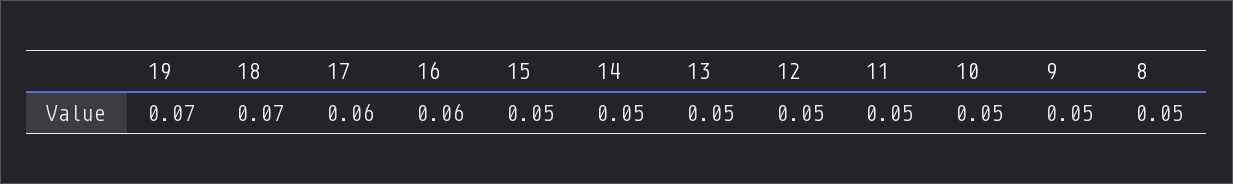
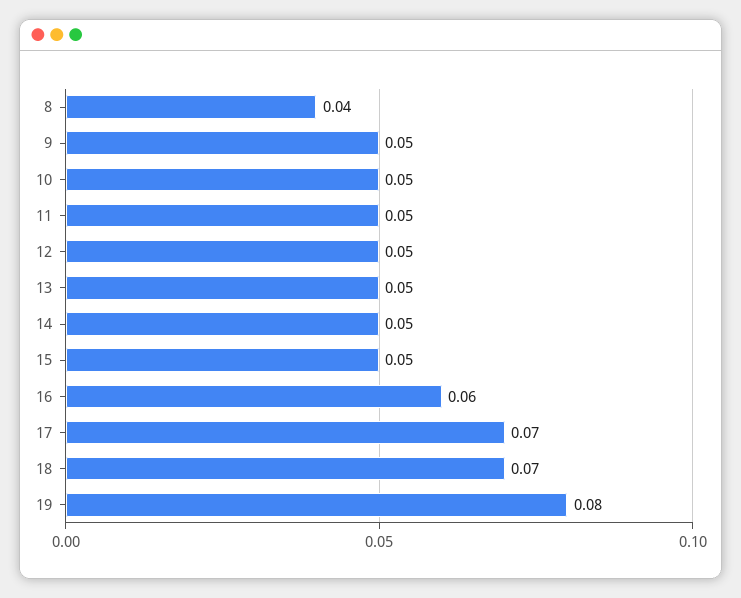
19: 0.07 -> 0.08
17: 0.06 -> 0.07
8: 0.05 -> 0.04

